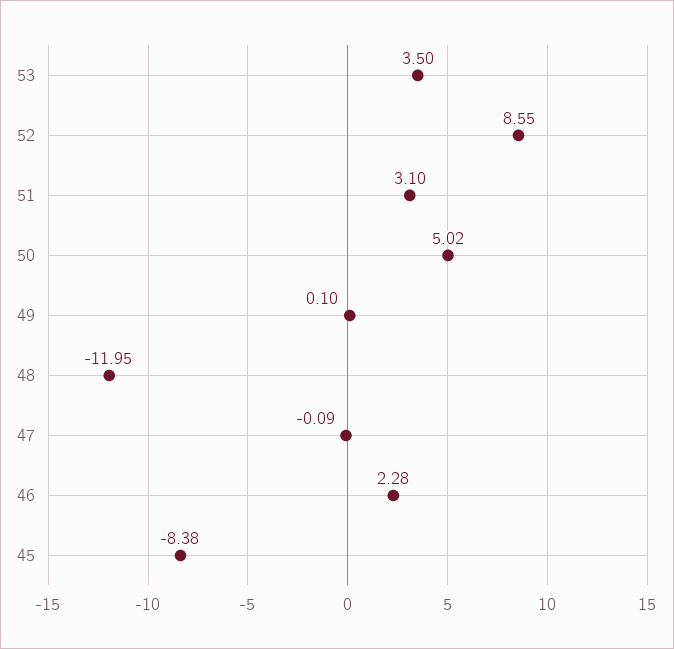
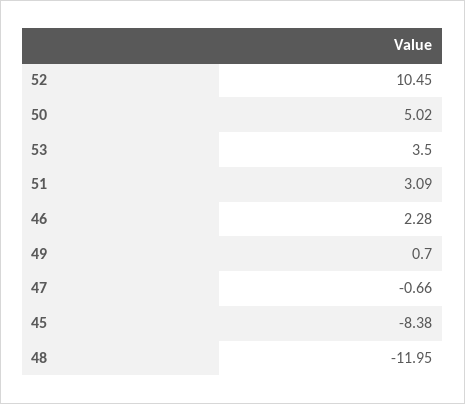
52: 8.55 -> 10.45
51: 3.1 -> 3.09
49: 0.1 -> 0.7
47: -0.09 -> -0.66

